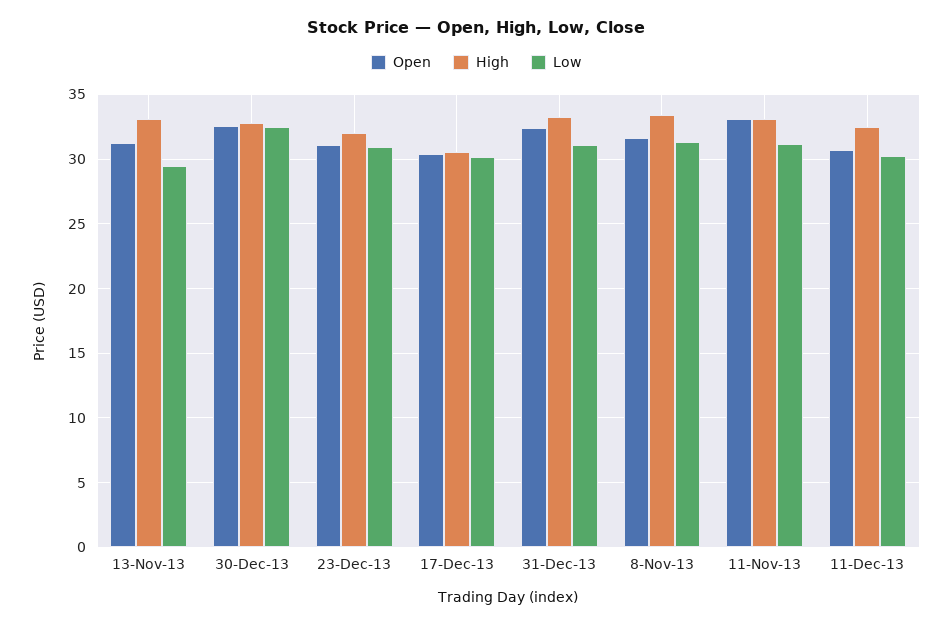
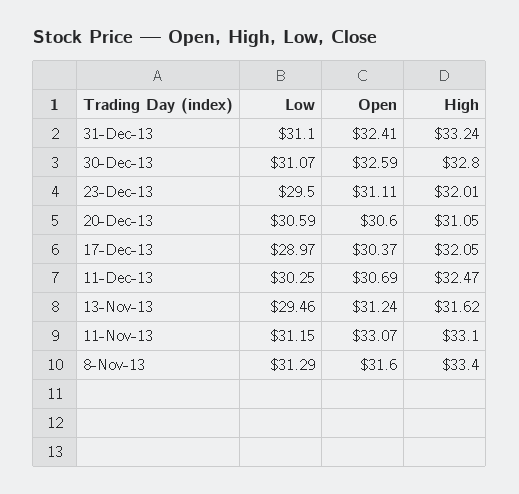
High, 13-Nov-13: 33 -> 31.62
Low, 30-Dec-13: 32.5 -> 31.07
Low, 23-Dec-13: 31 -> 29.5
High, 17-Dec-13: 30.5 -> 32.05
Low, 17-Dec-13: 30 -> 28.97
Low, 20-Dec-13: none -> 30.59
Open, 20-Dec-13: none -> 30.6
High, 20-Dec-13: none -> 31.05

